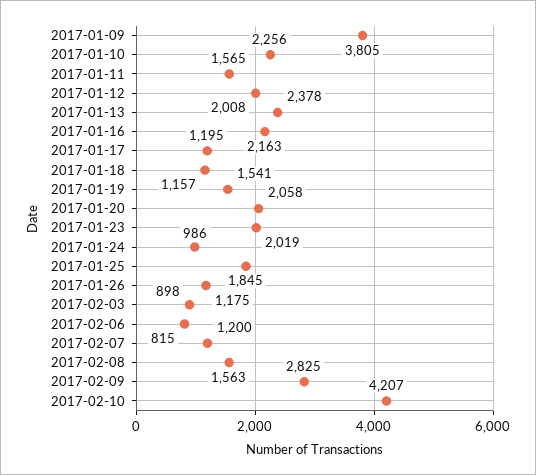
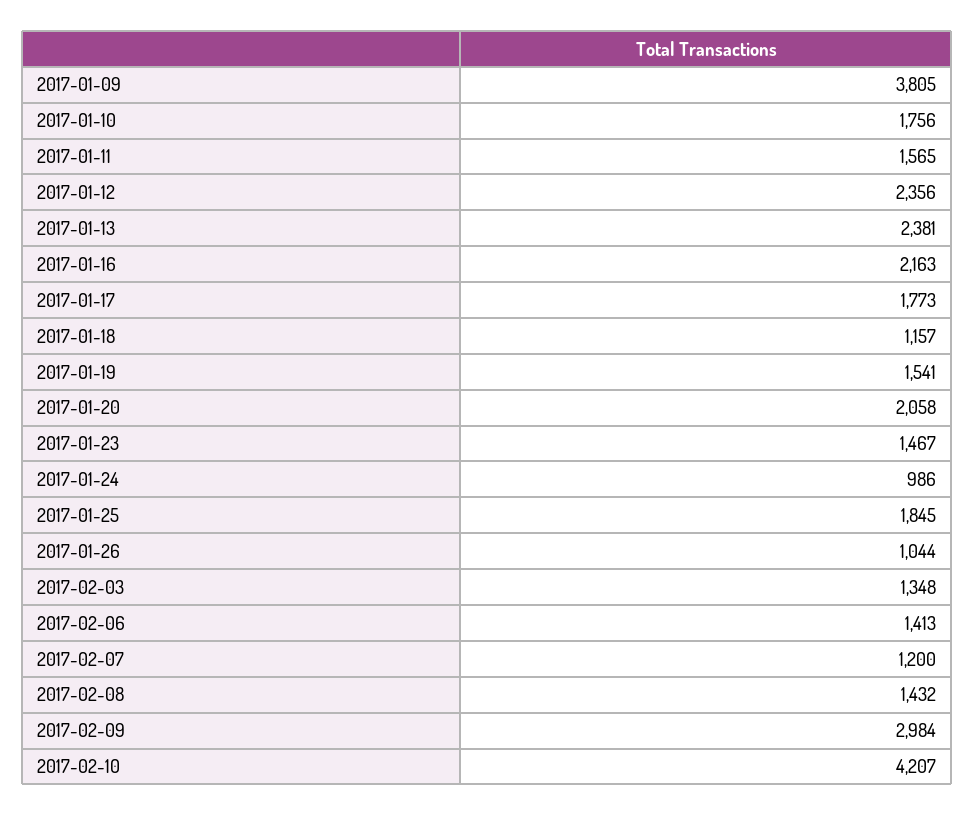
2017-01-10: 2256 -> 1756
2017-01-12: 2008 -> 2356
2017-01-13: 2378 -> 2381
2017-01-17: 1195 -> 1773
2017-01-23: 2019 -> 1467
2017-01-26: 1175 -> 1044
2017-02-03: 898 -> 1348
2017-02-06: 815 -> 1413
2017-02-08: 1563 -> 1432
2017-02-09: 2825 -> 2984

